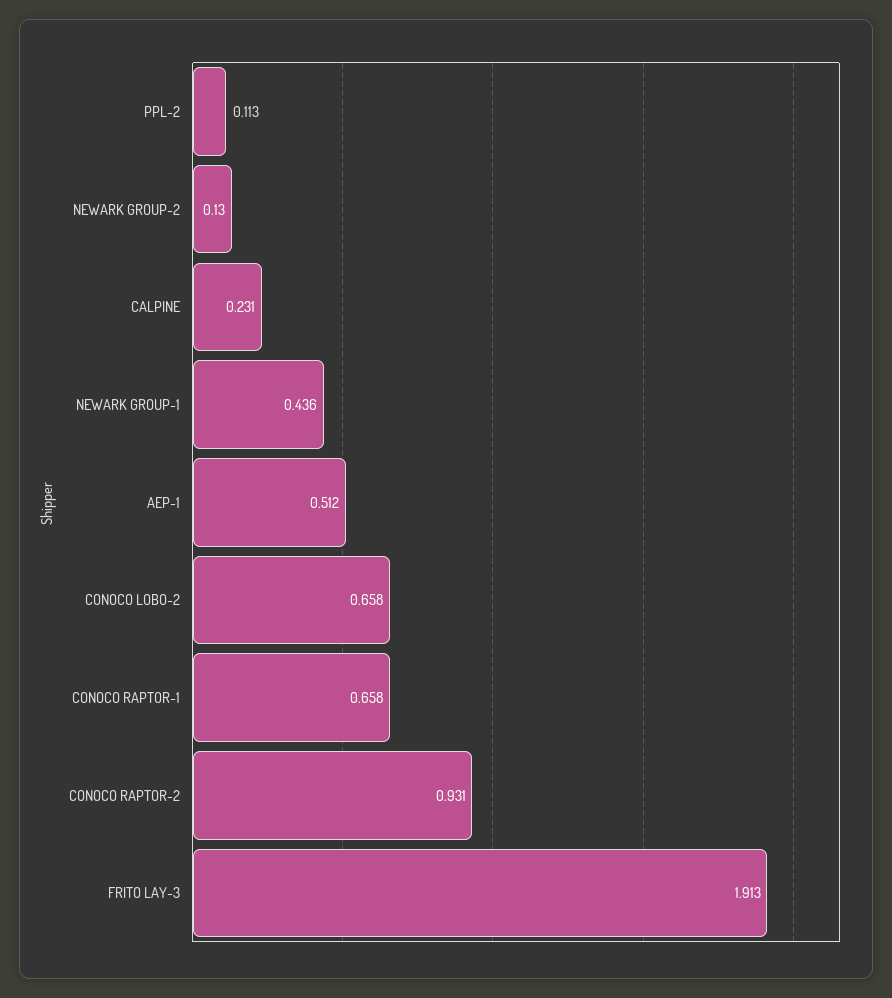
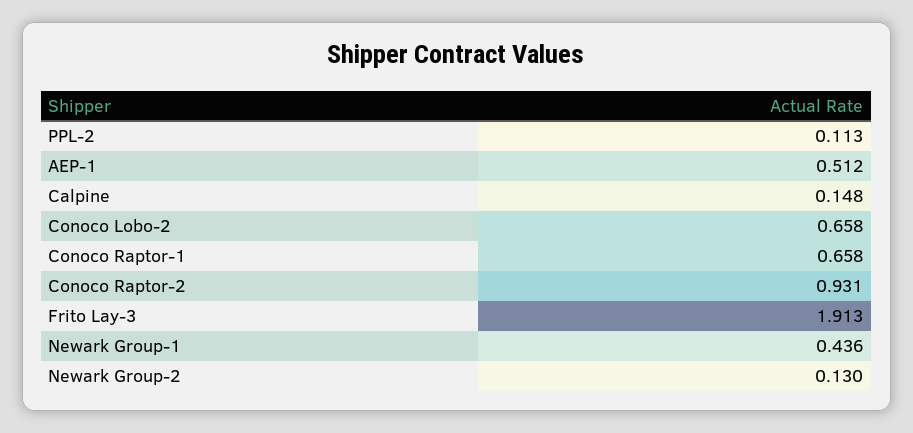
CALPINE: 0.231 -> 0.148

